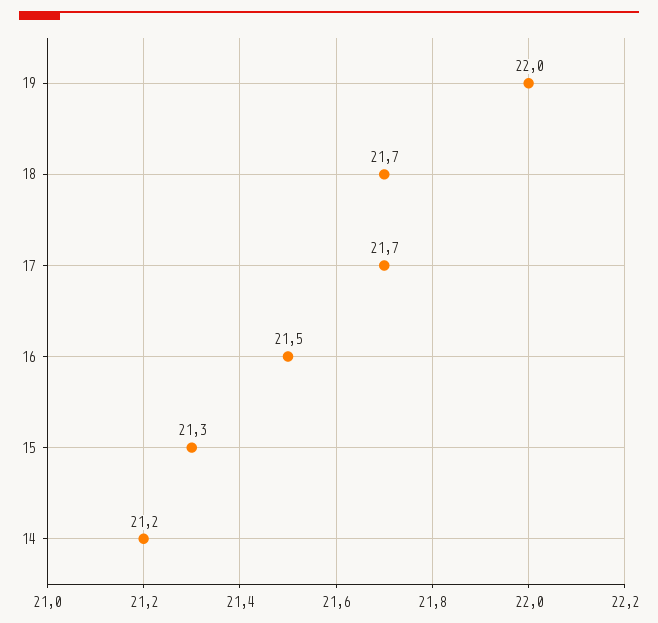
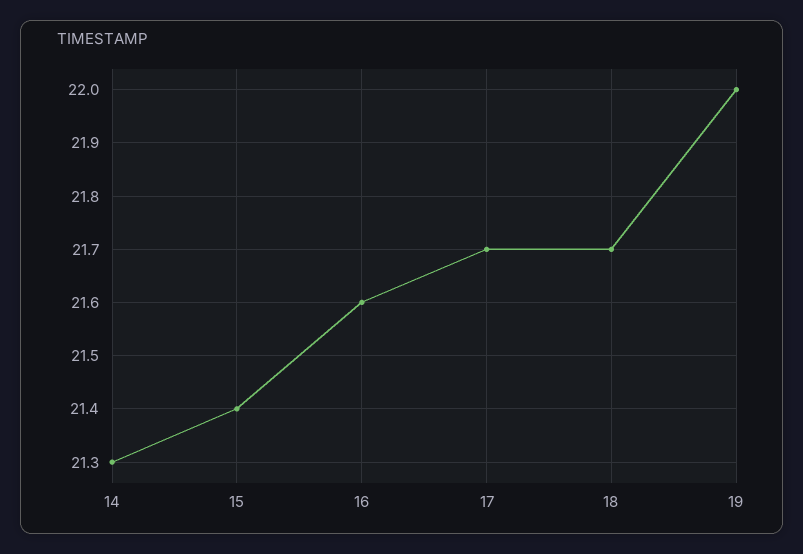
16: 21.5 -> 21.6
15: 21.3 -> 21.4
14: 21.2 -> 21.3

